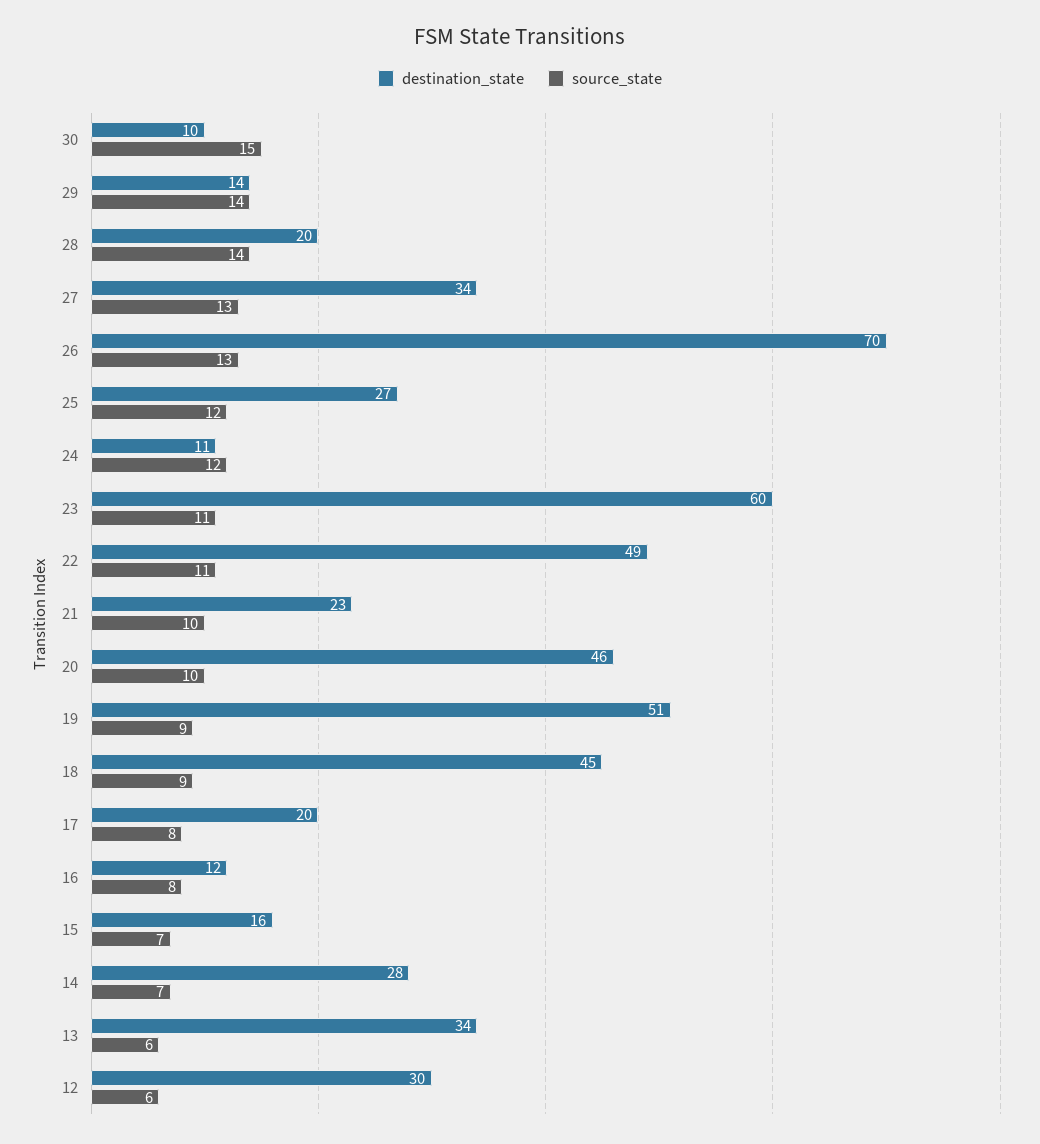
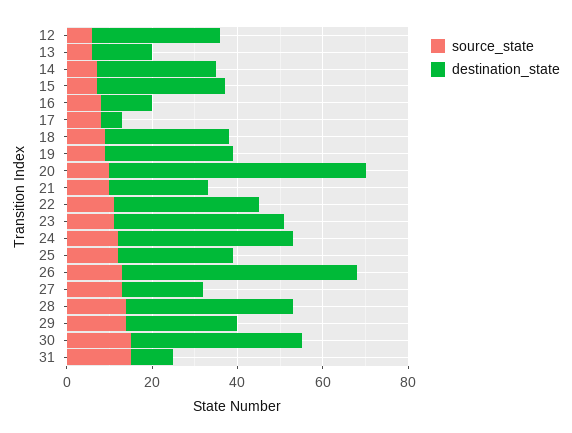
destination_state, 30: 10 -> 40
destination_state, 29: 14 -> 25
destination_state, 28: 20 -> 40
destination_state, 27: 34 -> 20
destination_state, 26: 70 -> 55
destination_state, 24: 11 -> 40
destination_state, 23: 60 -> 40
destination_state, 22: 49 -> 35
destination_state, 20: 46 -> 60
destination_state, 19: 51 -> 30
destination_state, 18: 45 -> 30
destination_state, 17: 20 -> 5
destination_state, 15: 16 -> 30
destination_state, 13: 34 -> 15
source_state, 31: none -> 15
destination_state, 31: none -> 10

